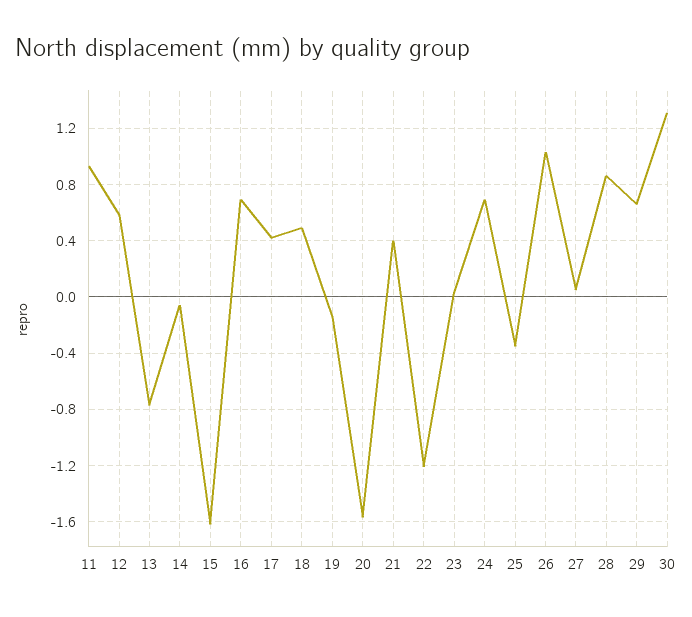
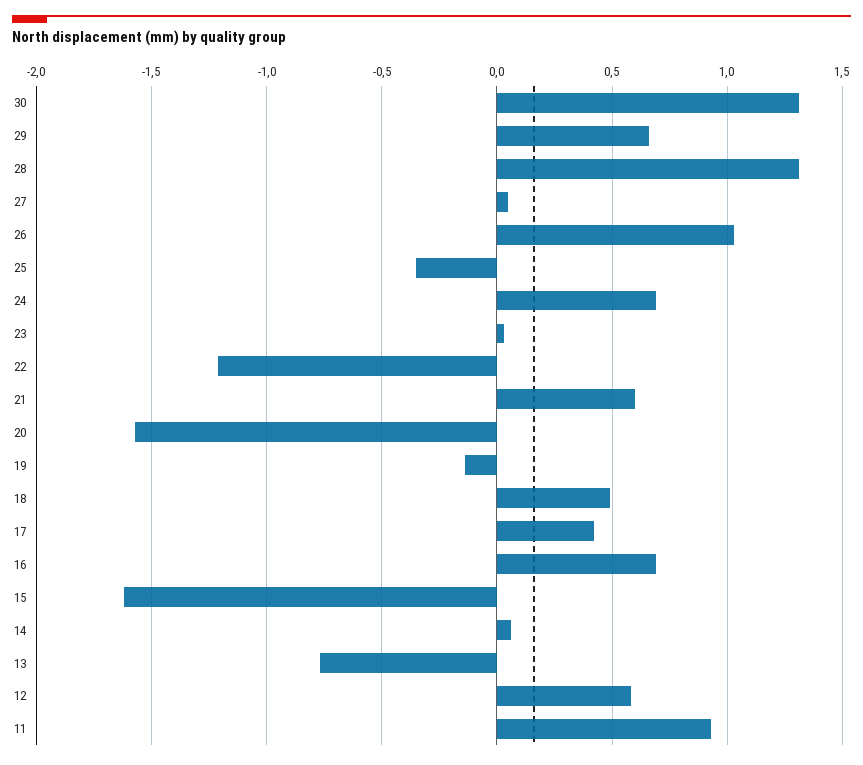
14: -0.05 -> 0.05
21: 0.4 -> 0.6
28: 0.85 -> 1.3

